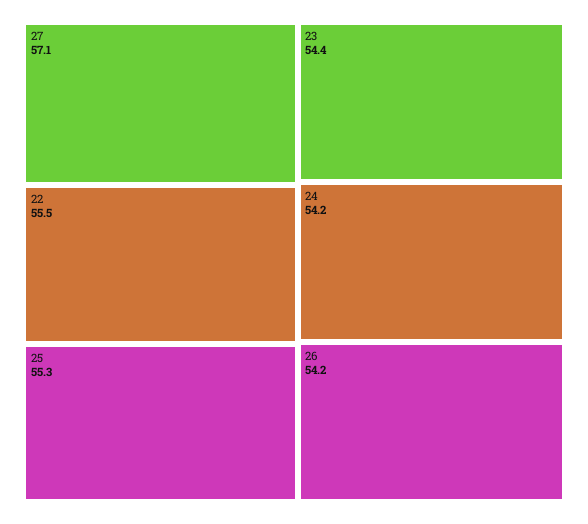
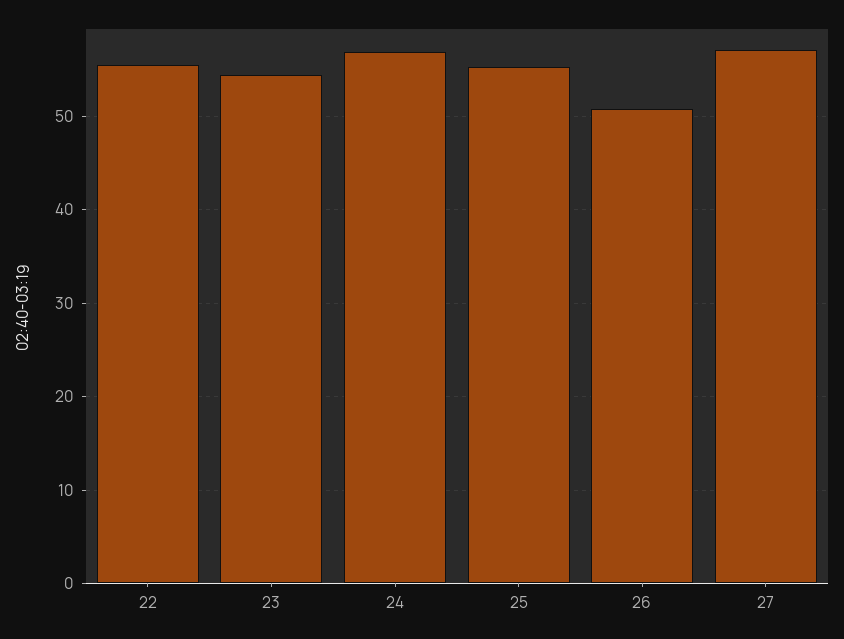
24: 54.2 -> 57
26: 54.2 -> 51

